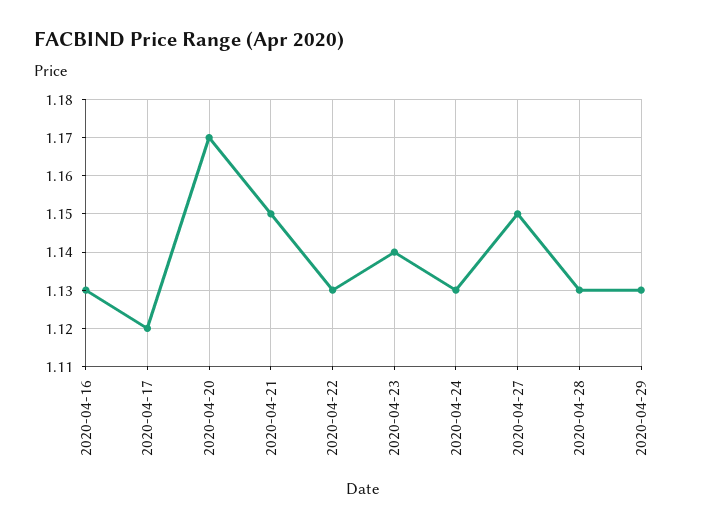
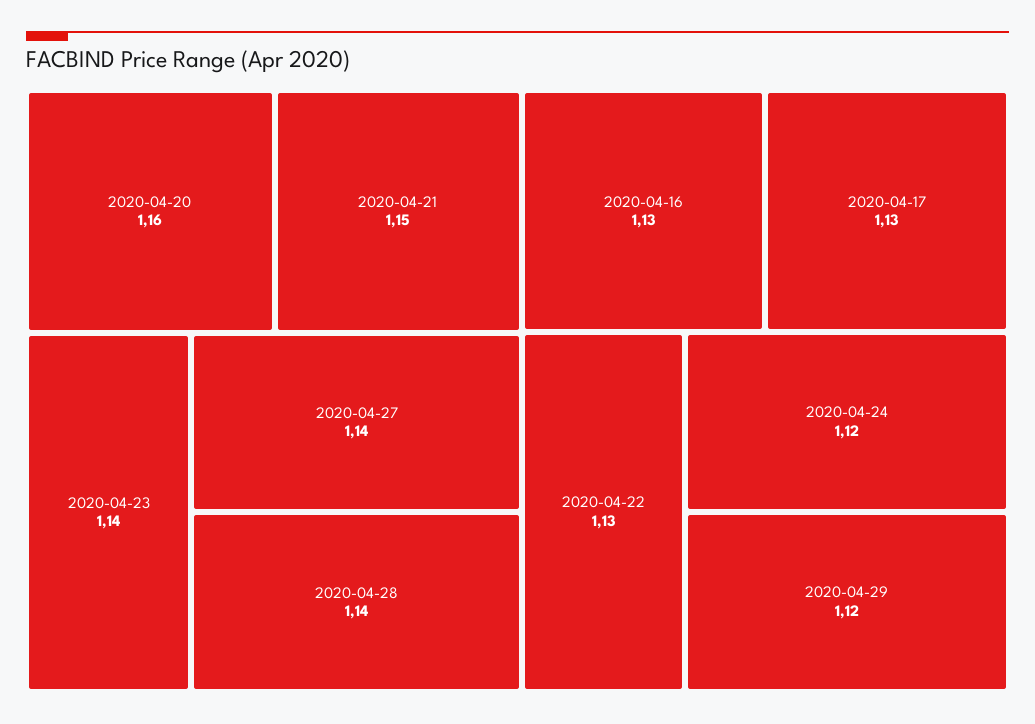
2020-04-17: 1.12 -> 1.13
2020-04-20: 1.17 -> 1.16
2020-04-24: 1.13 -> 1.12
2020-04-27: 1.15 -> 1.14
2020-04-28: 1.13 -> 1.14
2020-04-29: 1.13 -> 1.12

